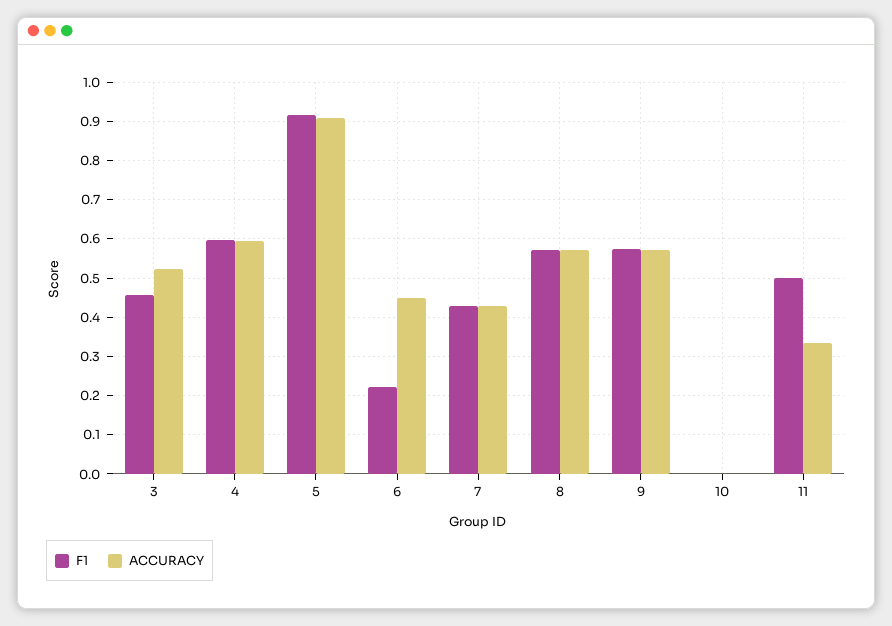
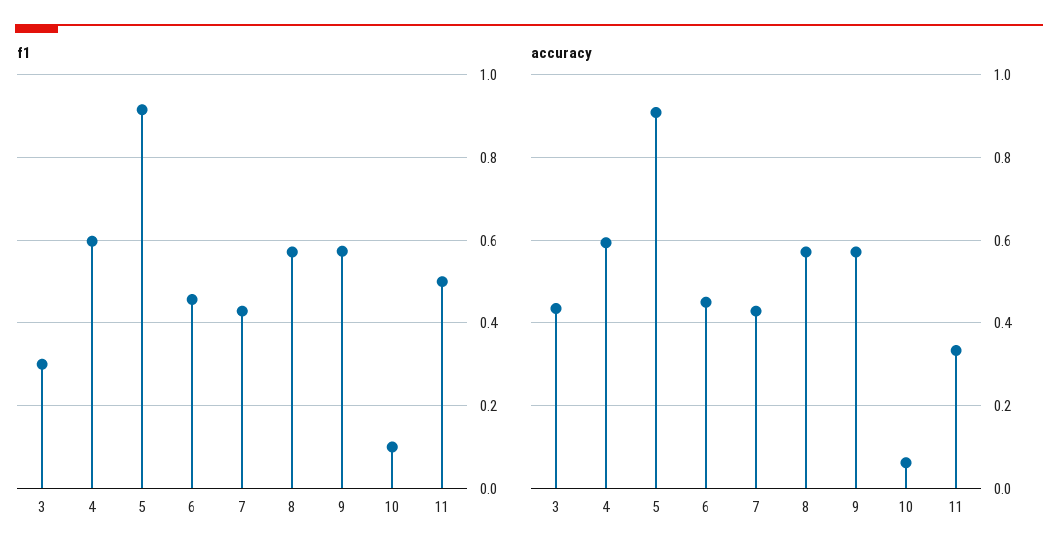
F1, 3: 0.46 -> 0.3
ACCURACY, 3: 0.52 -> 0.44
F1, 6: 0.22 -> 0.46
F1, 10: 0 -> 0.1
ACCURACY, 10: 0 -> 0.06

